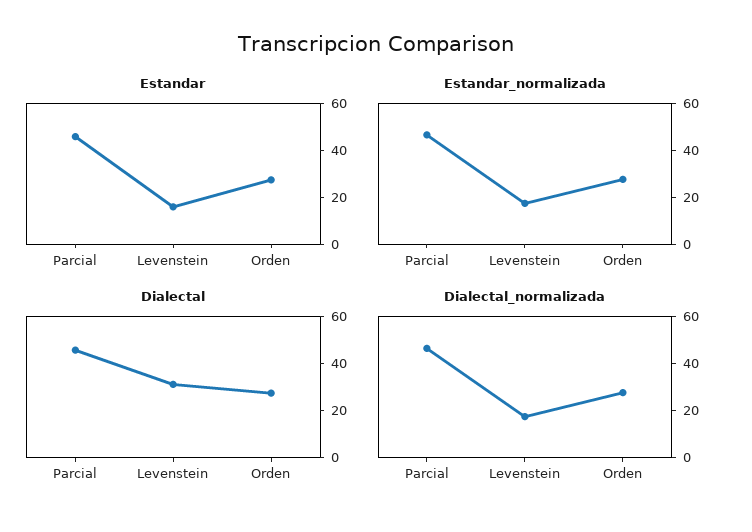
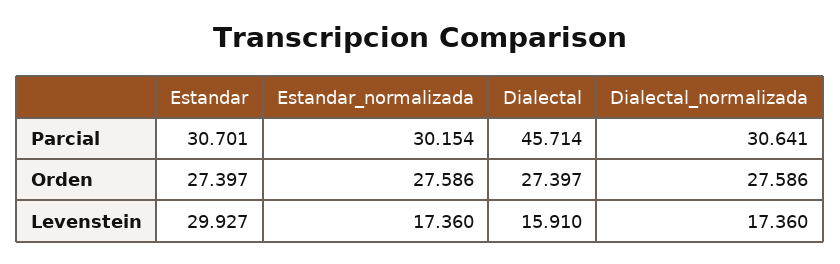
Estandar, Parcial: 45 -> 30.701
Estandar, Levenstein: 15 -> 29.927
Estandar_normalizada, Parcial: 45 -> 30.154
Dialectal, Levenstein: 30 -> 15.91
Dialectal_normalizada, Parcial: 45 -> 30.641

